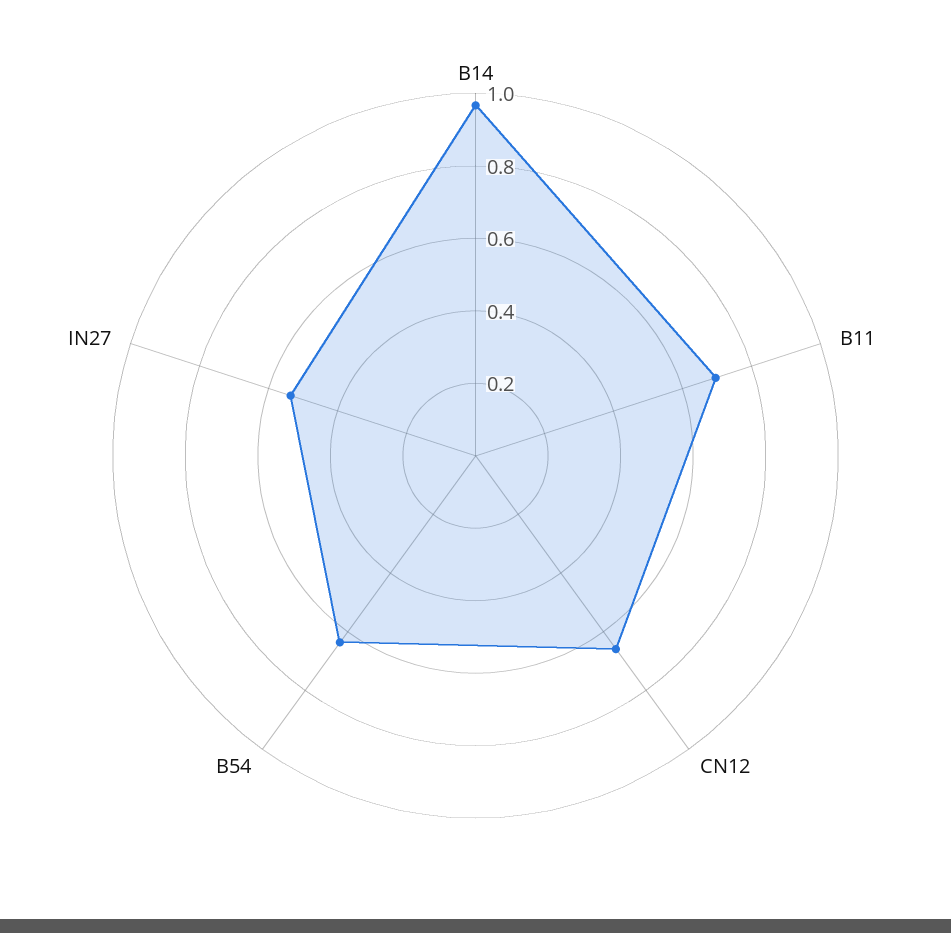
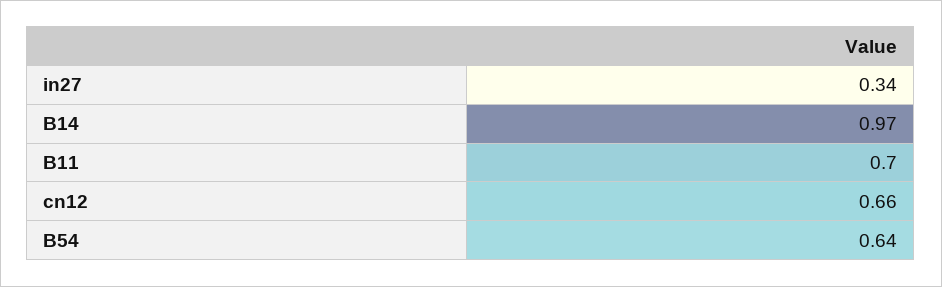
IN27: 0.55 -> 0.34

